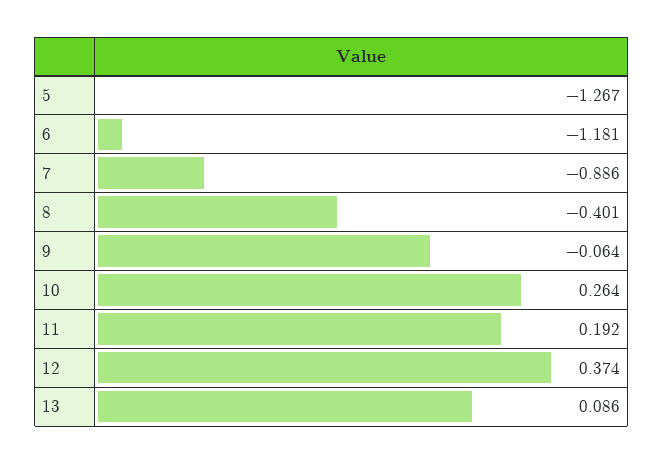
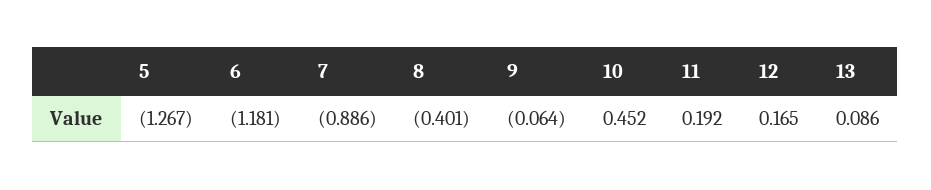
10: 0.264 -> 0.452
12: 0.374 -> 0.165

